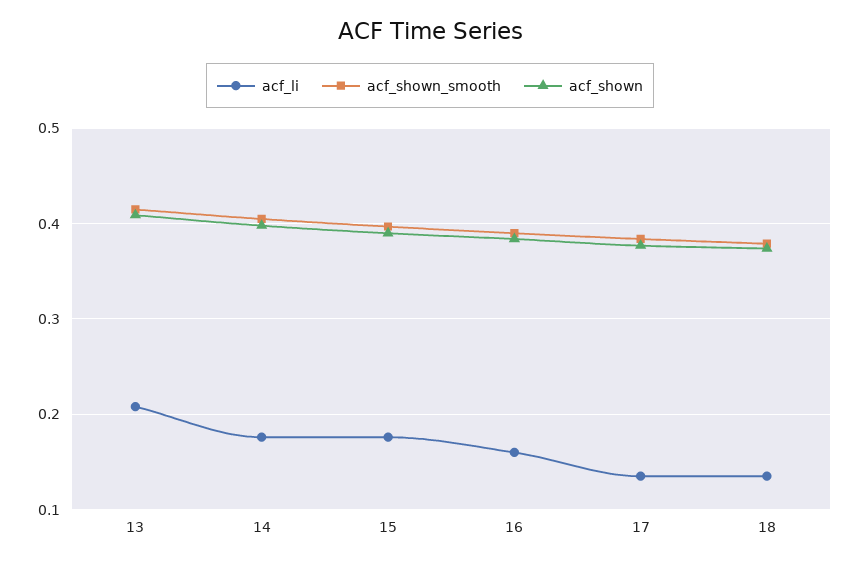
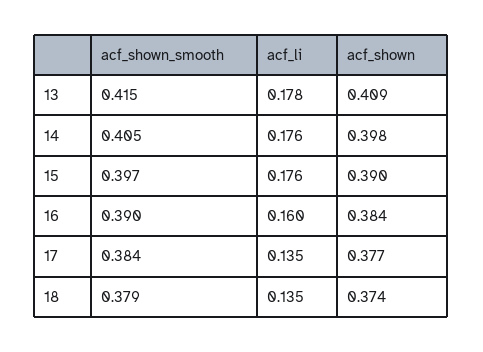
acf_li, 13: 0.21 -> 0.178

